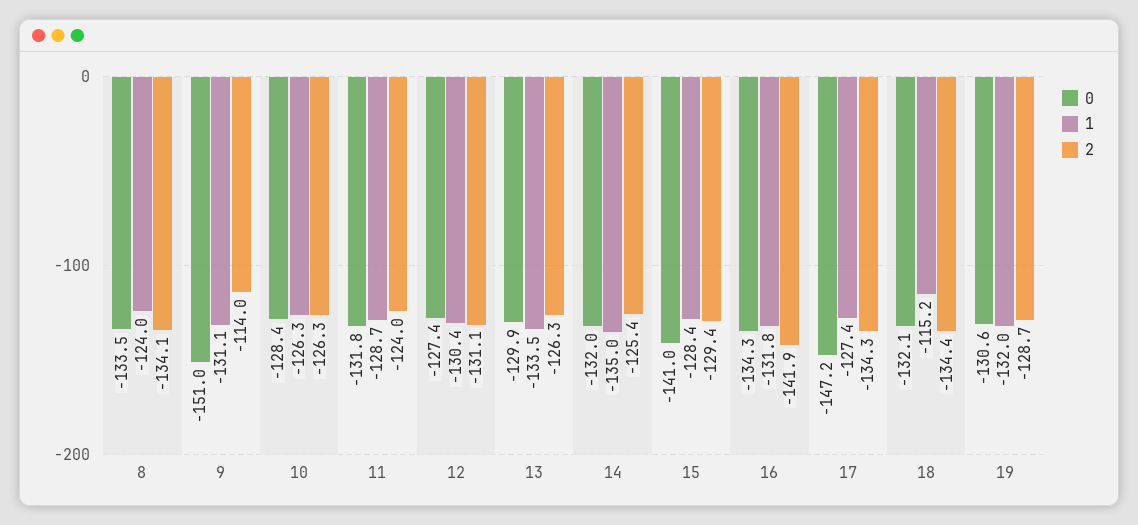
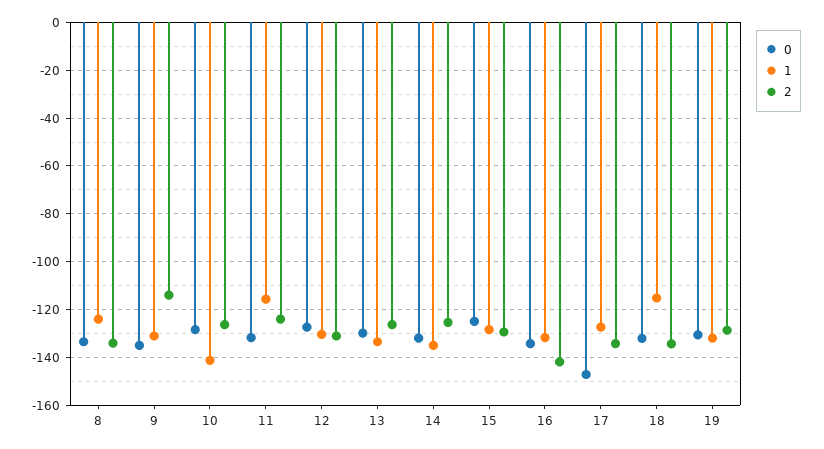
0, 9: -151 -> -135
1, 10: -126.3 -> -140
1, 11: -128.7 -> -115
0, 15: -141 -> -125

